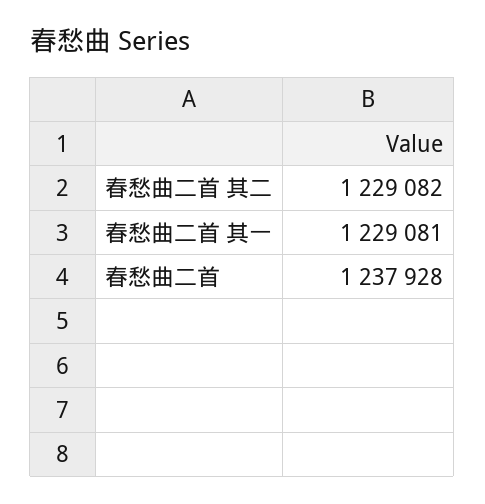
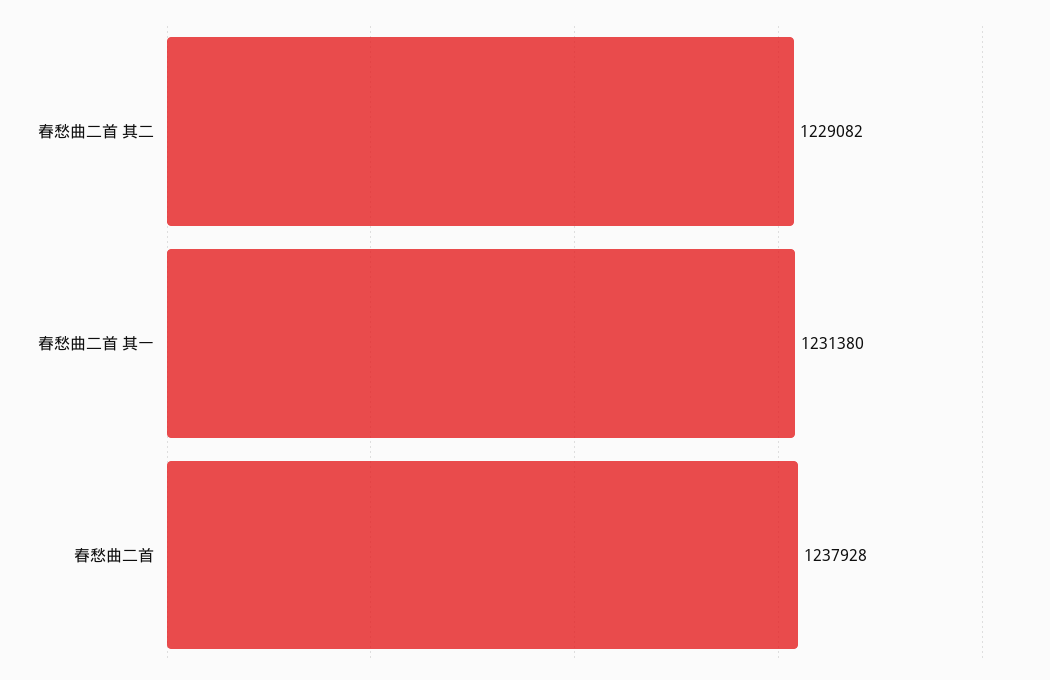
春愁曲二首 其一: 1229081 -> 1231380

